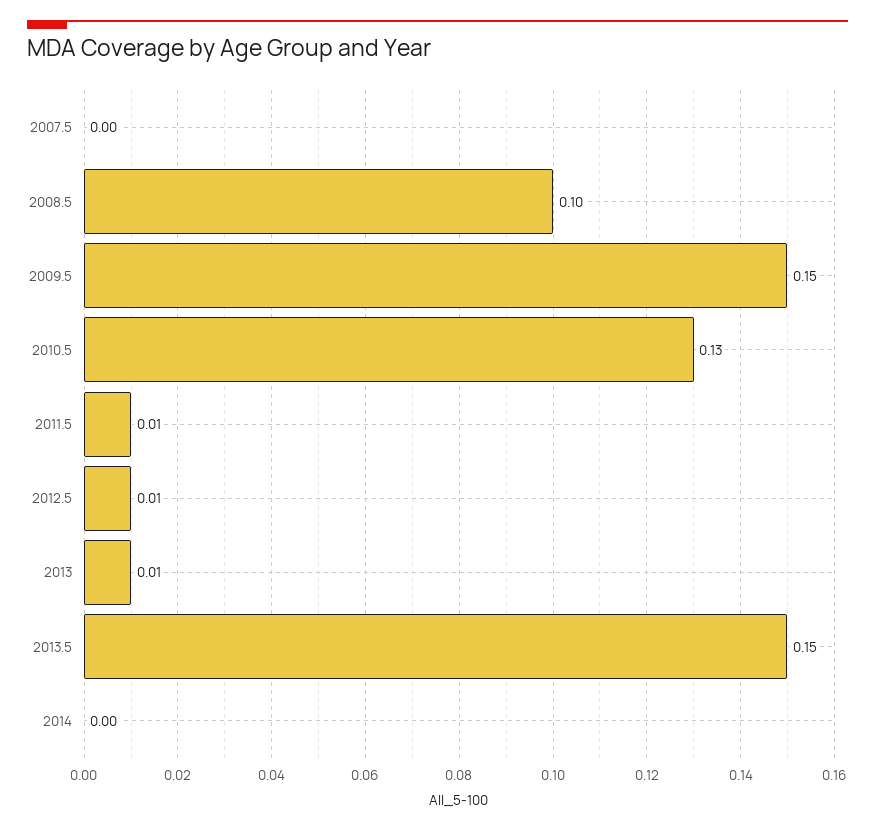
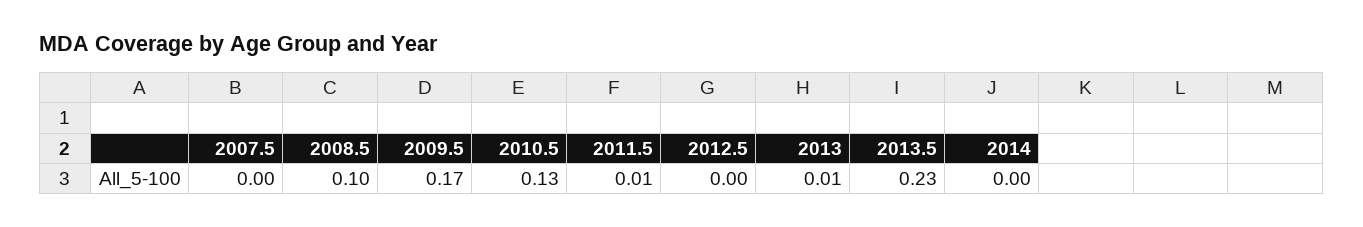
2009.5: 0.15 -> 0.17
2012.5: 0.01 -> 0
2013.5: 0.15 -> 0.23

